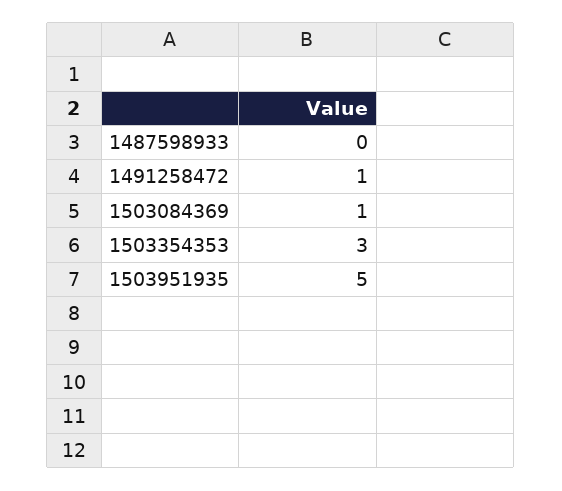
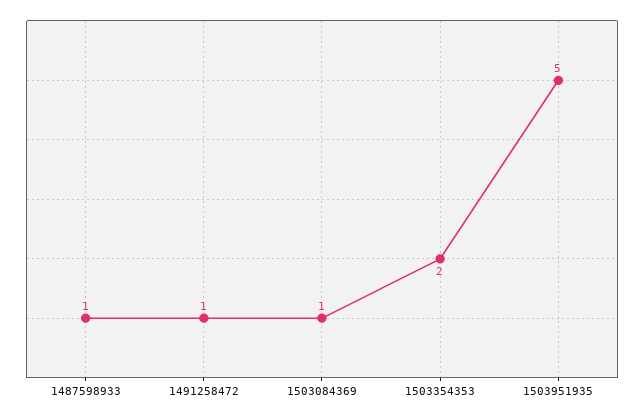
1487598933: 0 -> 1
1503354353: 3 -> 2

